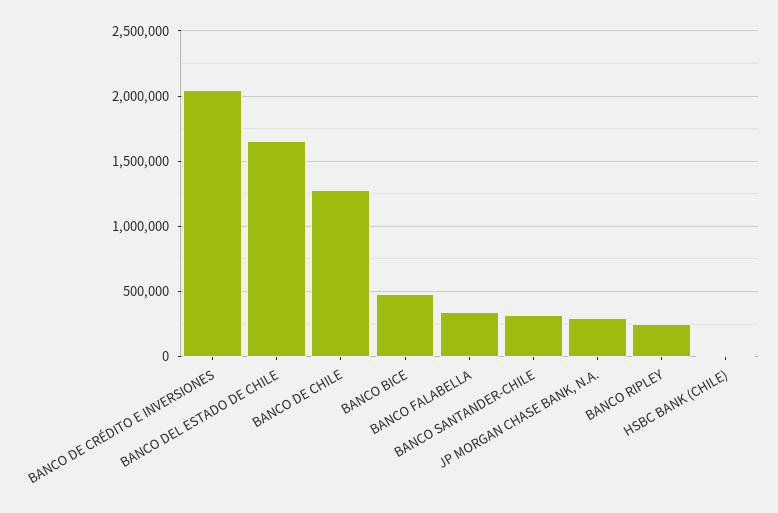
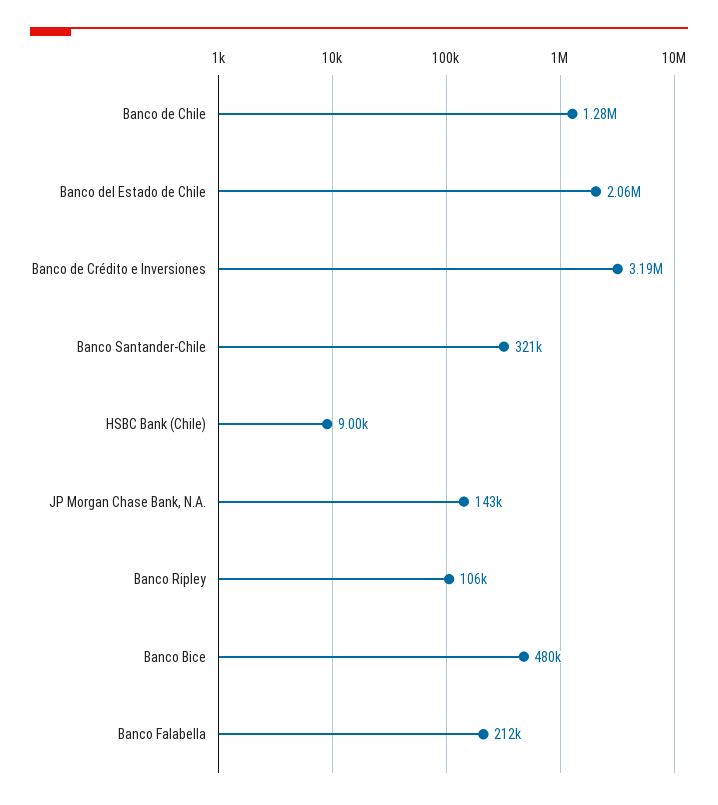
BANCO DE CRÉDITO E INVERSIONES: 2050000 -> 3190000
BANCO DEL ESTADO DE CHILE: 1650000 -> 2060000
BANCO FALABELLA: 350000 -> 212000
JP MORGAN CHASE BANK, N.A.: 300000 -> 143000
BANCO RIPLEY: 250000 -> 106000

